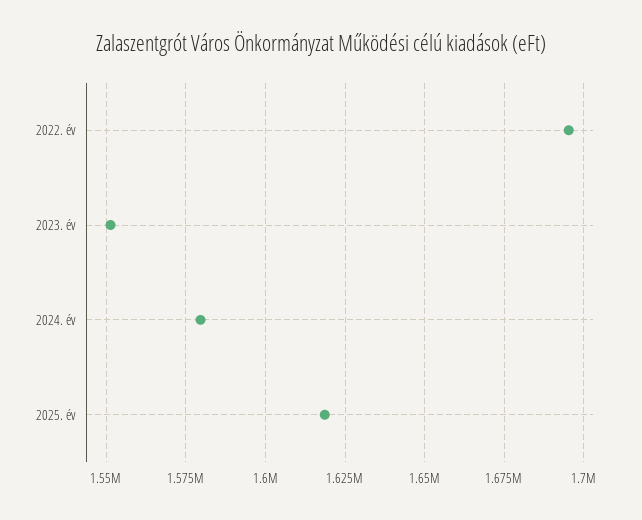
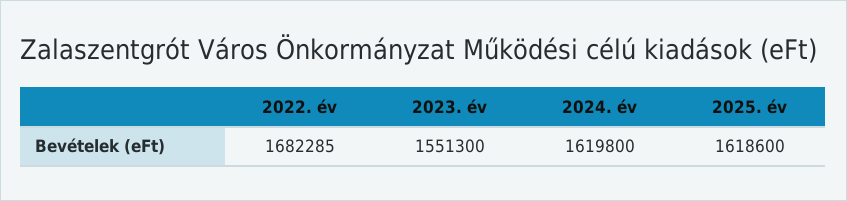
2022. év: 1695000 -> 1682285
2024. év: 1580000 -> 1619800

